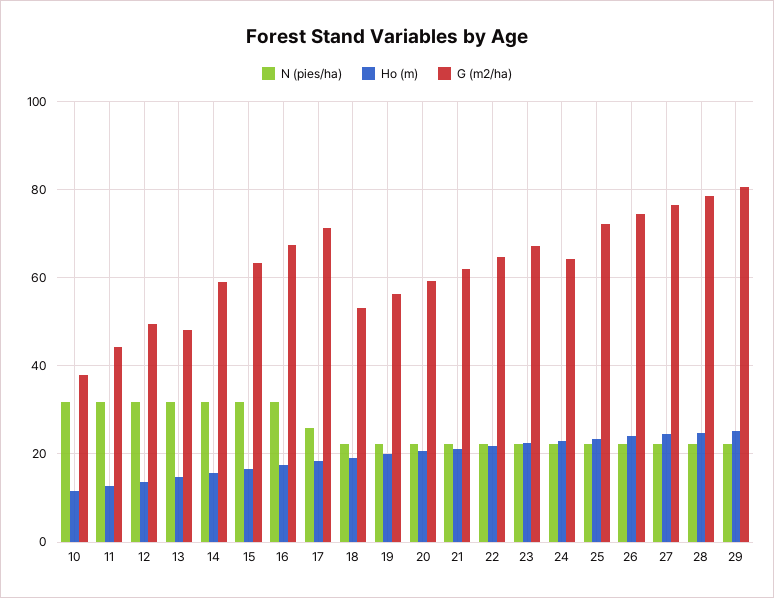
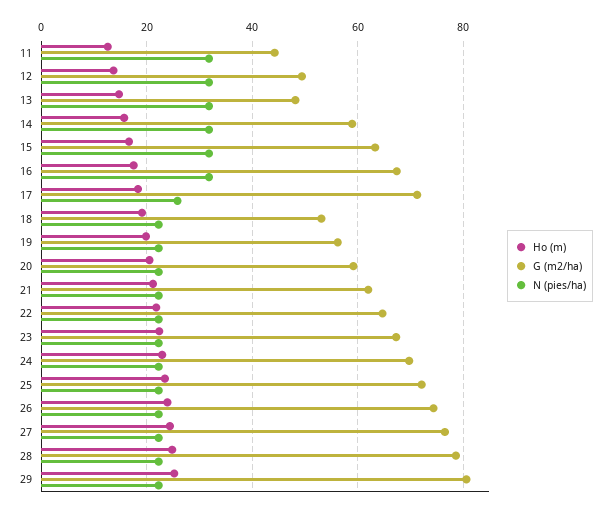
N (pies/ha), 10: 32 -> none
Ho (m), 10: 12 -> none
G (m2/ha), 10: 38 -> none
G (m2/ha), 24: 64 -> 70

